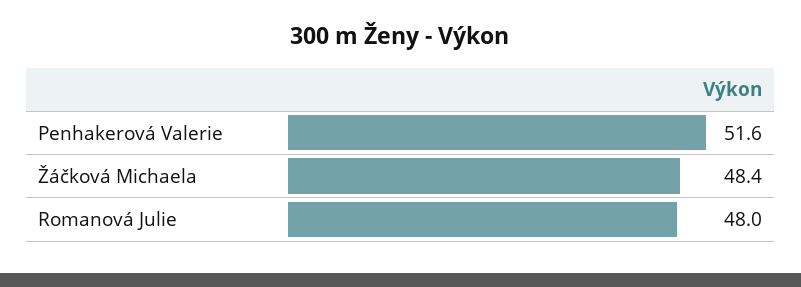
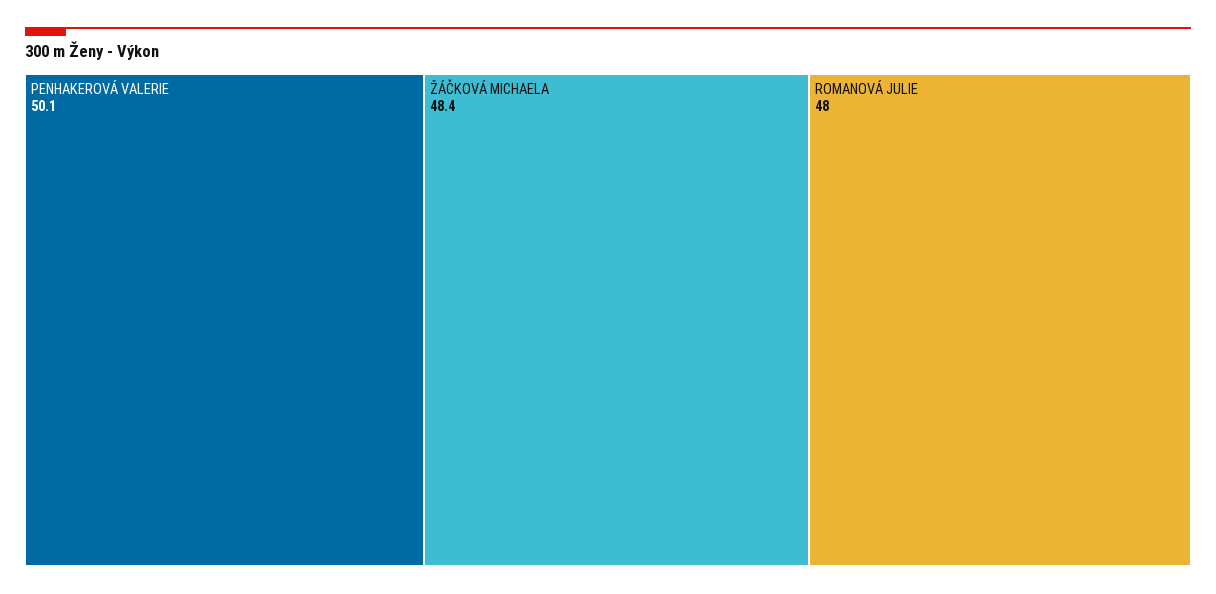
Penhakerová Valerie: 51.6 -> 50.1

